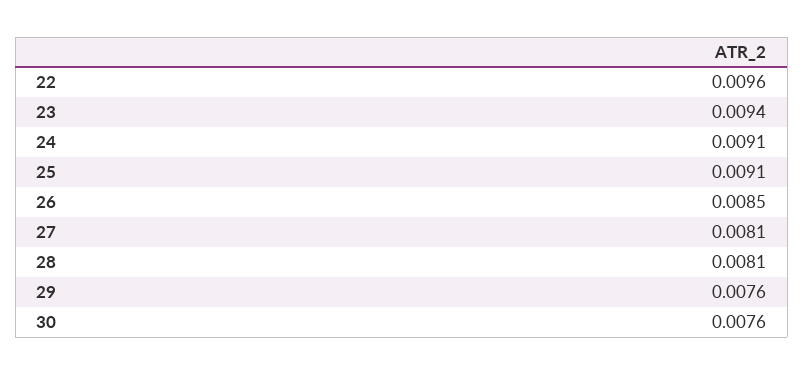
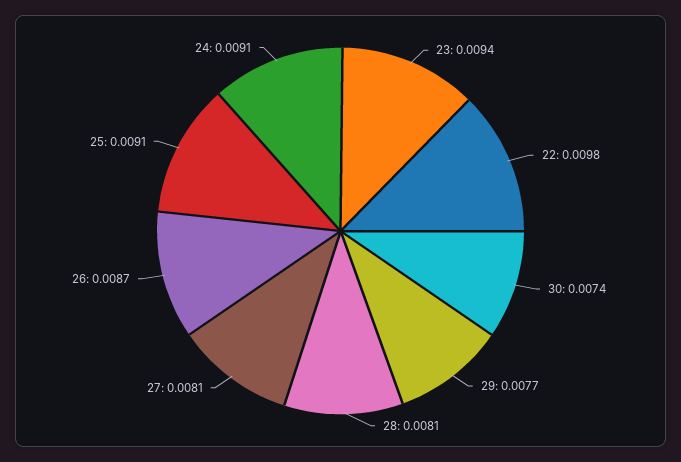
22: 0.0096 -> 0.0098
26: 0.0085 -> 0.0087
29: 0.0076 -> 0.0077
30: 0.0076 -> 0.0074

